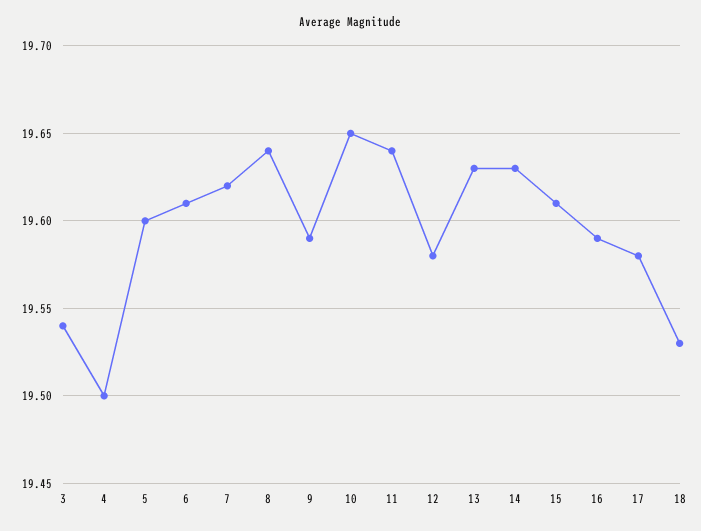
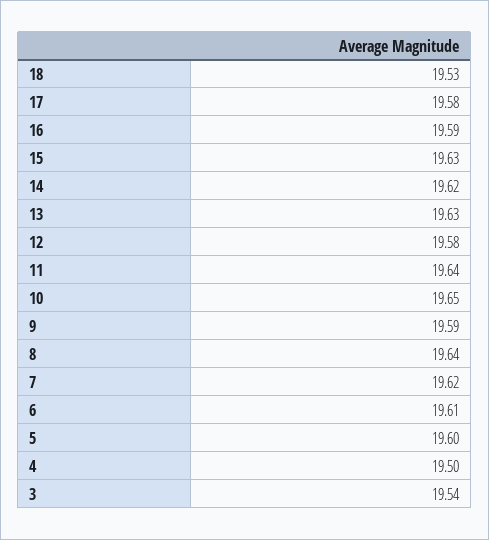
14: 19.63 -> 19.62
15: 19.61 -> 19.63

